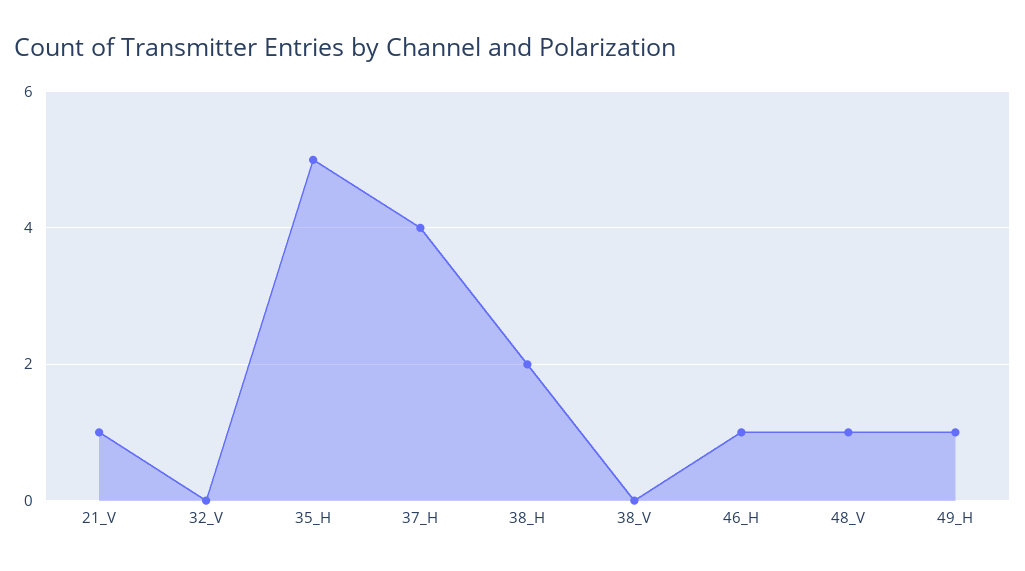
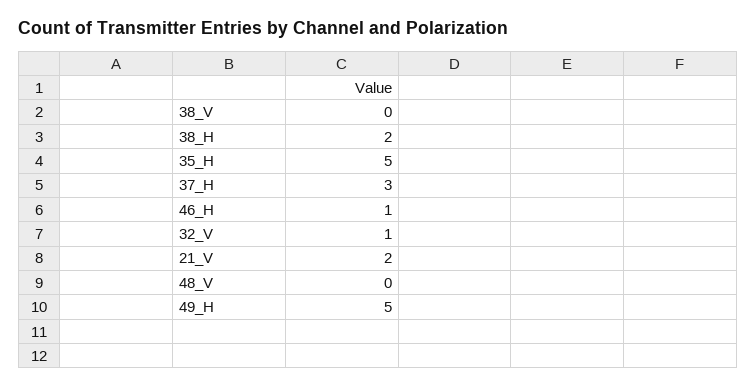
21_V: 1 -> 2
32_V: 0 -> 1
37_H: 4 -> 3
48_V: 1 -> 0
49_H: 1 -> 5

